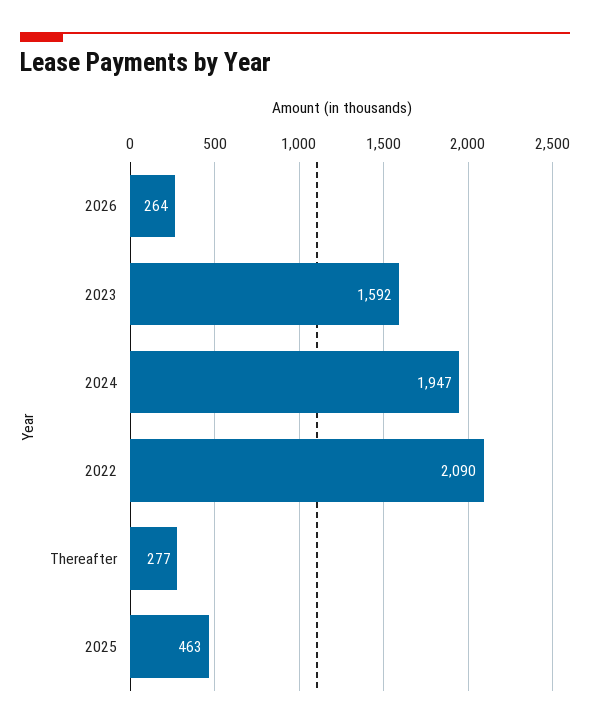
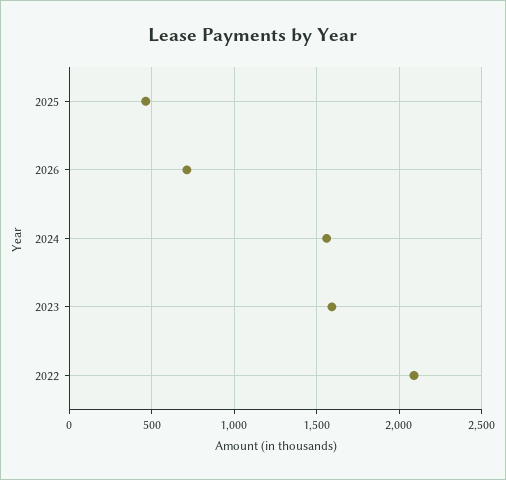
2026: 264 -> 700
2024: 1947 -> 1550
Thereafter: 277 -> none

